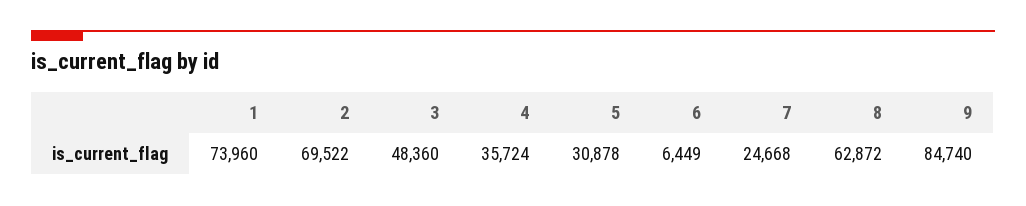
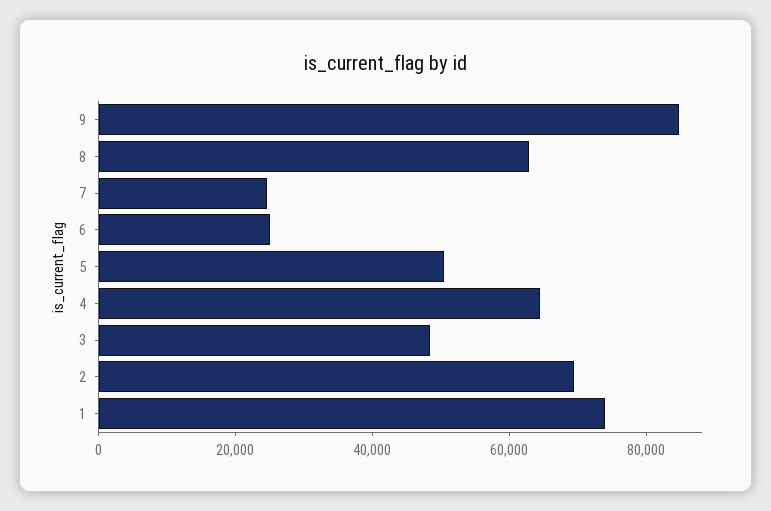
4: 35724 -> 65000
5: 30878 -> 50000
6: 6449 -> 25000

